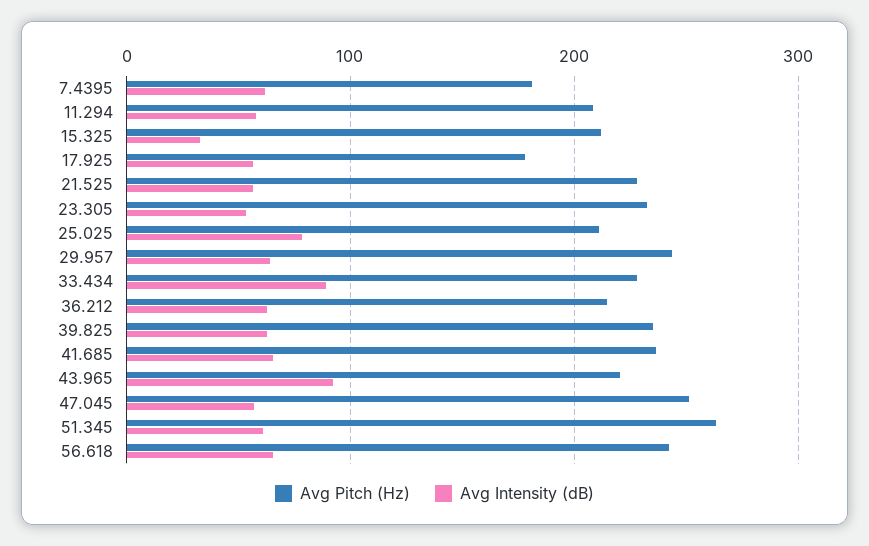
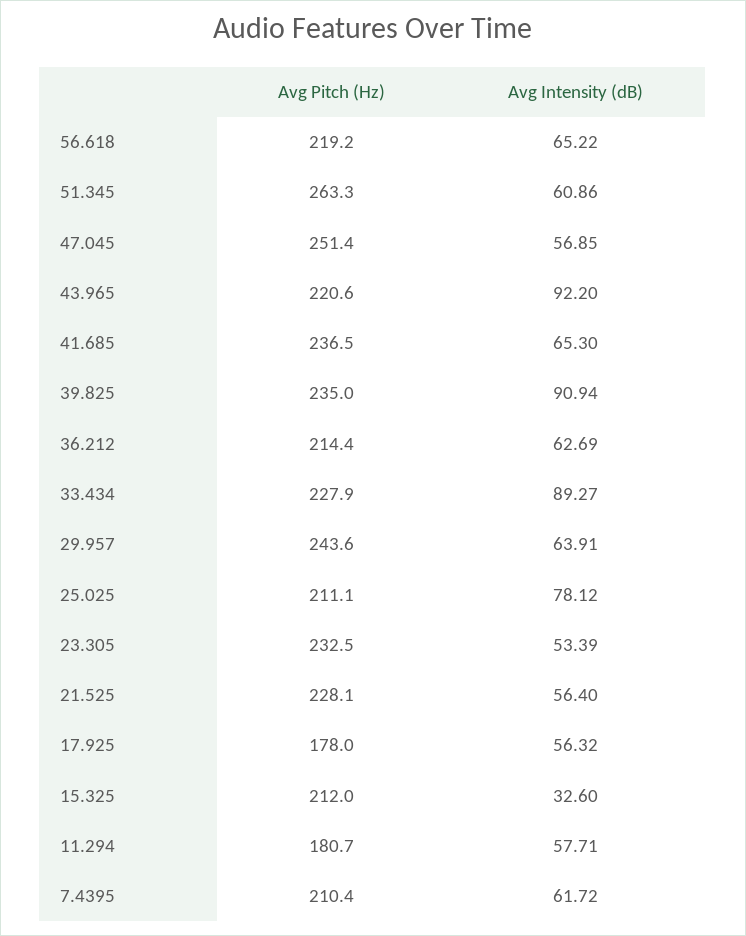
Avg Pitch (Hz), 7.4395: 180 -> 210.4
Avg Pitch (Hz), 11.294: 210 -> 180.7
Avg Intensity (dB), 39.825: 60 -> 90.94
Avg Pitch (Hz), 56.618: 240 -> 219.2

